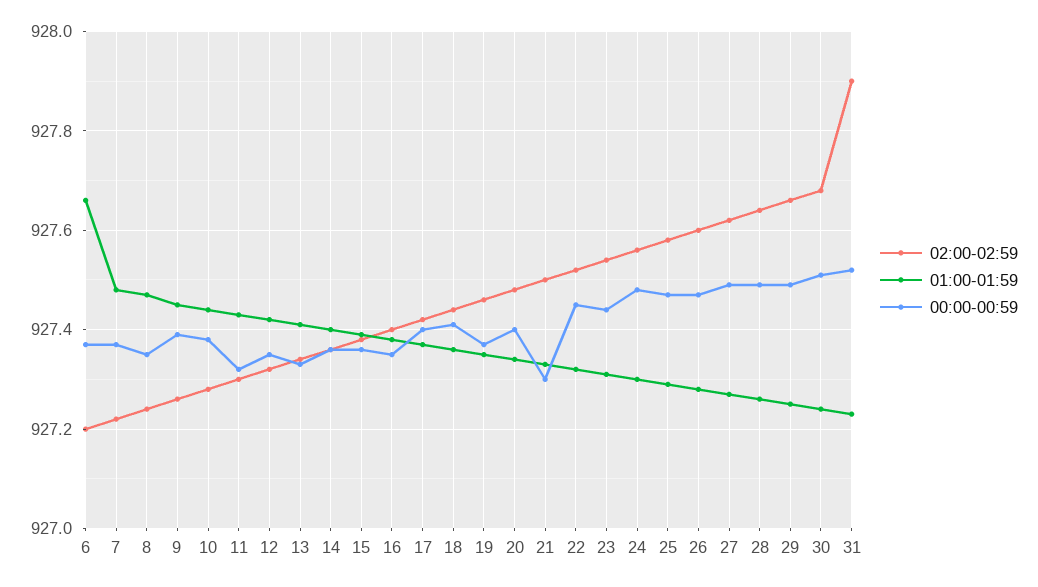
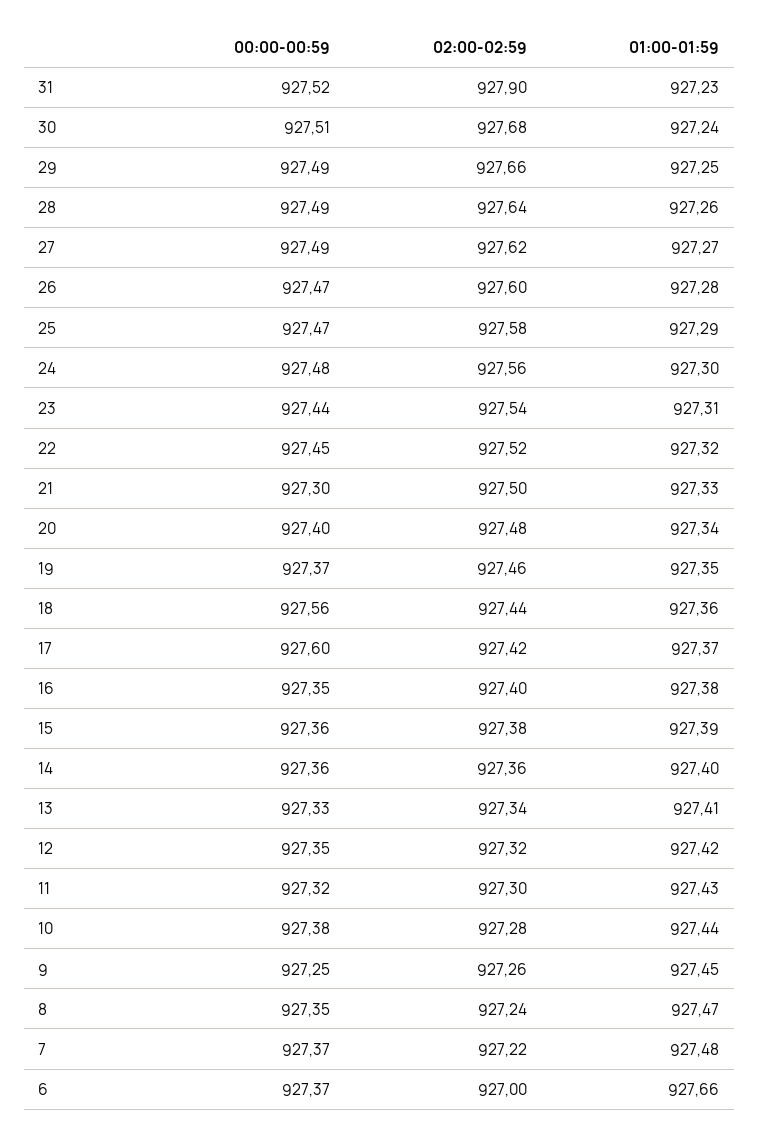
02:00-02:59, 6: 927.2 -> 927
00:00-00:59, 9: 927.4 -> 927.25
00:00-00:59, 17: 927.4 -> 927.6
00:00-00:59, 18: 927.4 -> 927.56

